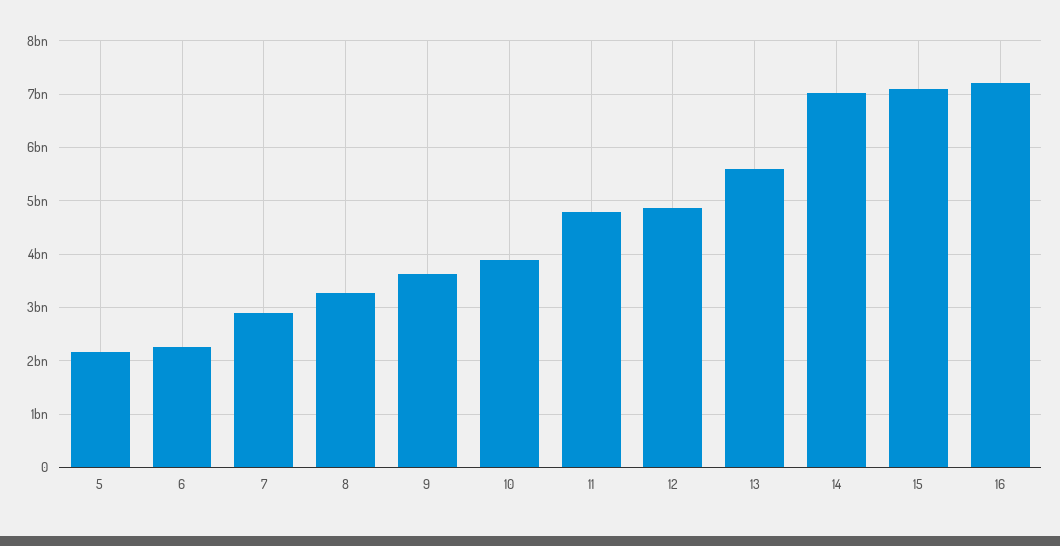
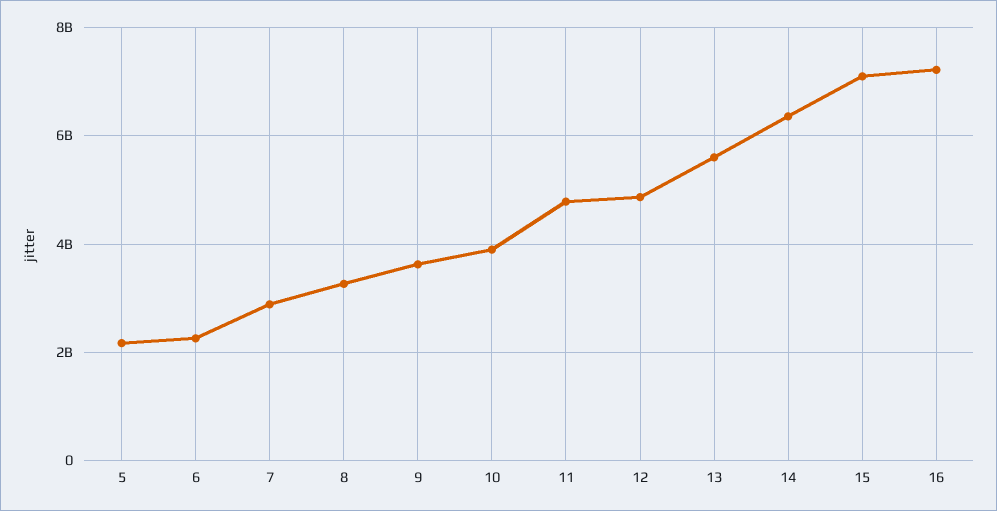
14: 7000000000 -> 6400000000

